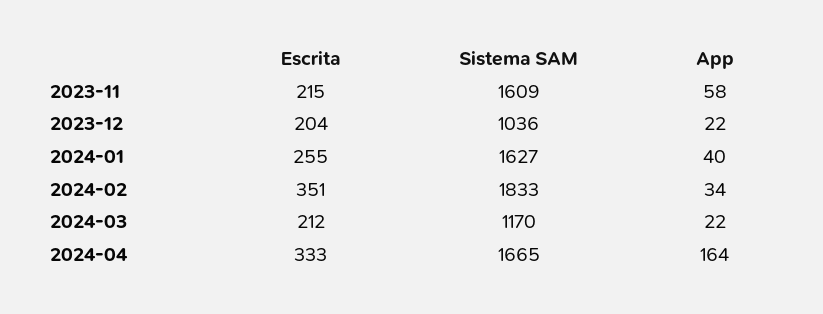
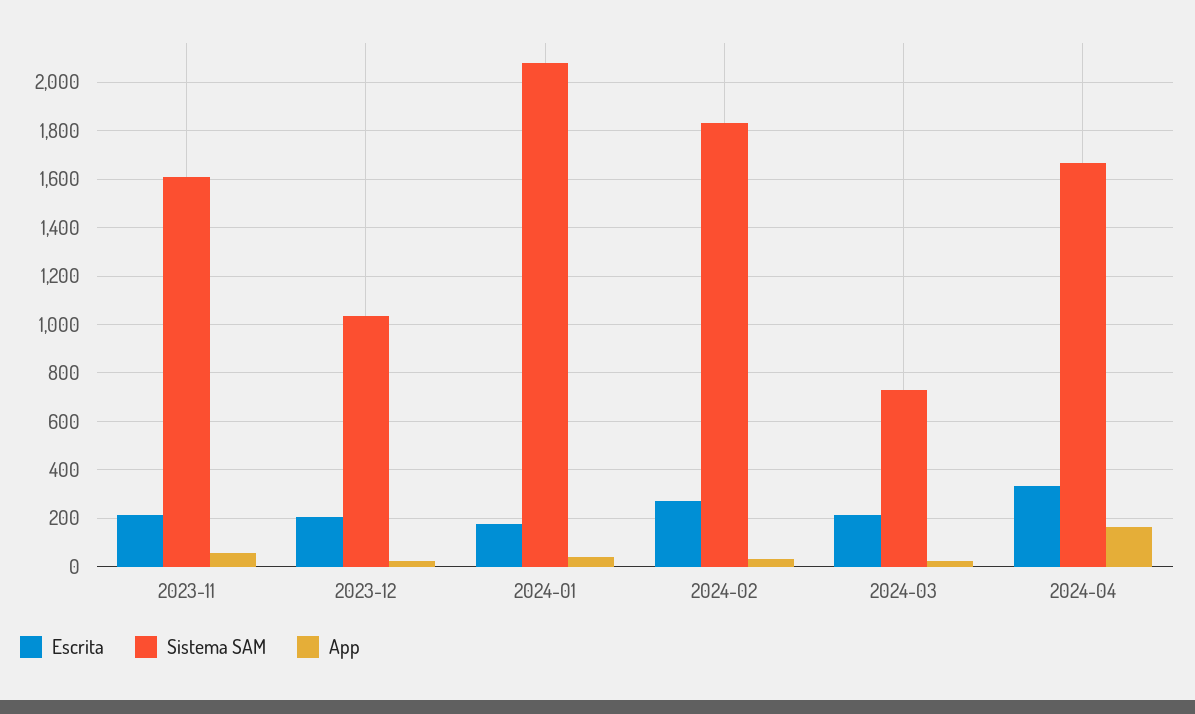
Escrita, 2024-01: 255 -> 175
Sistema SAM, 2024-01: 1627 -> 2075
Escrita, 2024-02: 351 -> 275
Sistema SAM, 2024-03: 1170 -> 725

